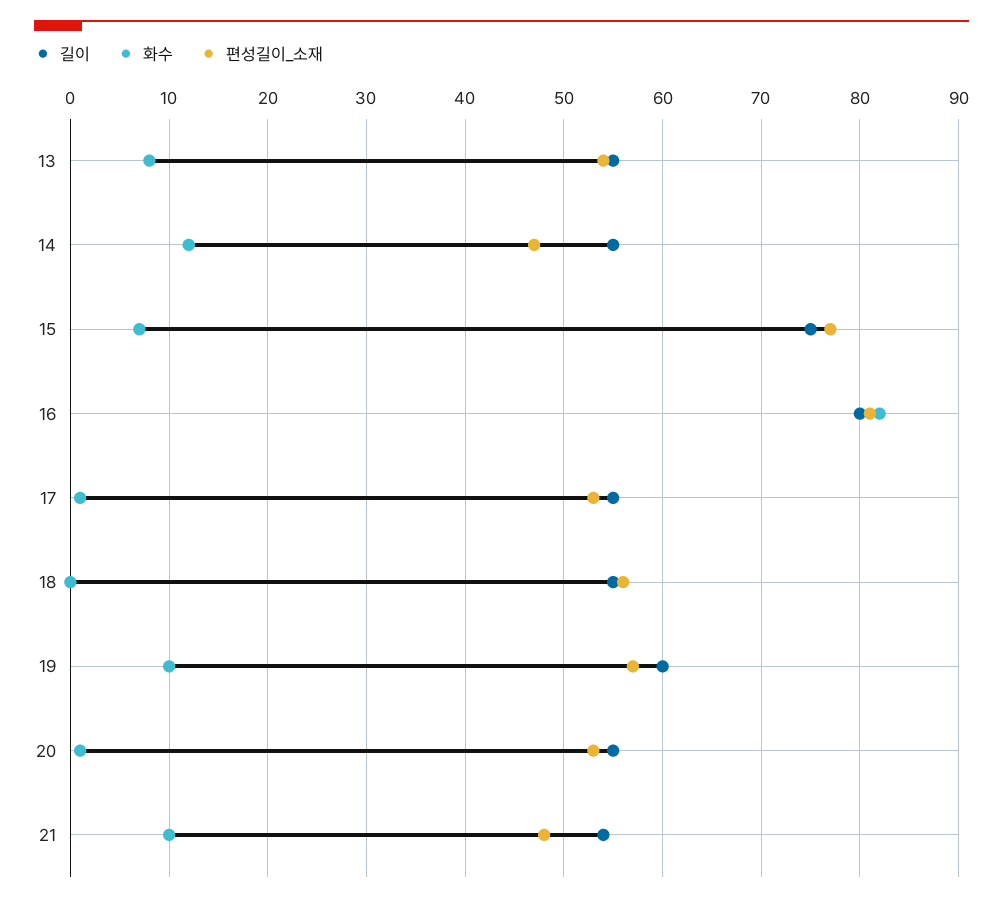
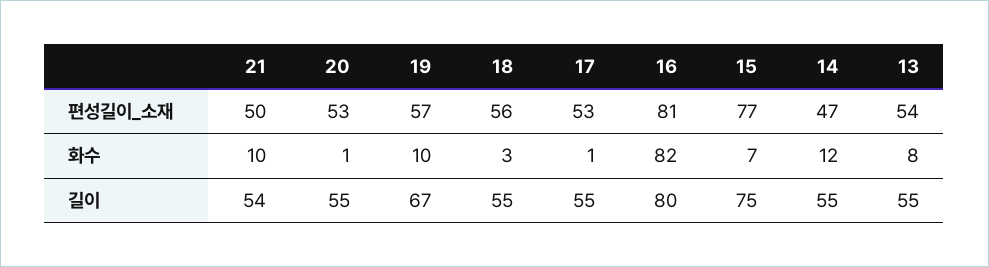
화수, 18: 0 -> 3
길이, 19: 60 -> 67
편성길이_소재, 21: 48 -> 50

